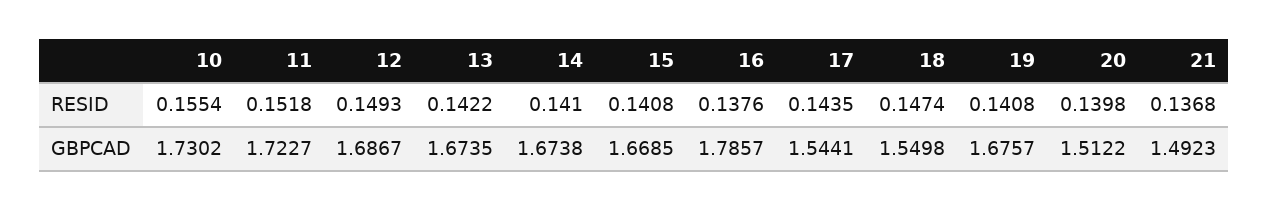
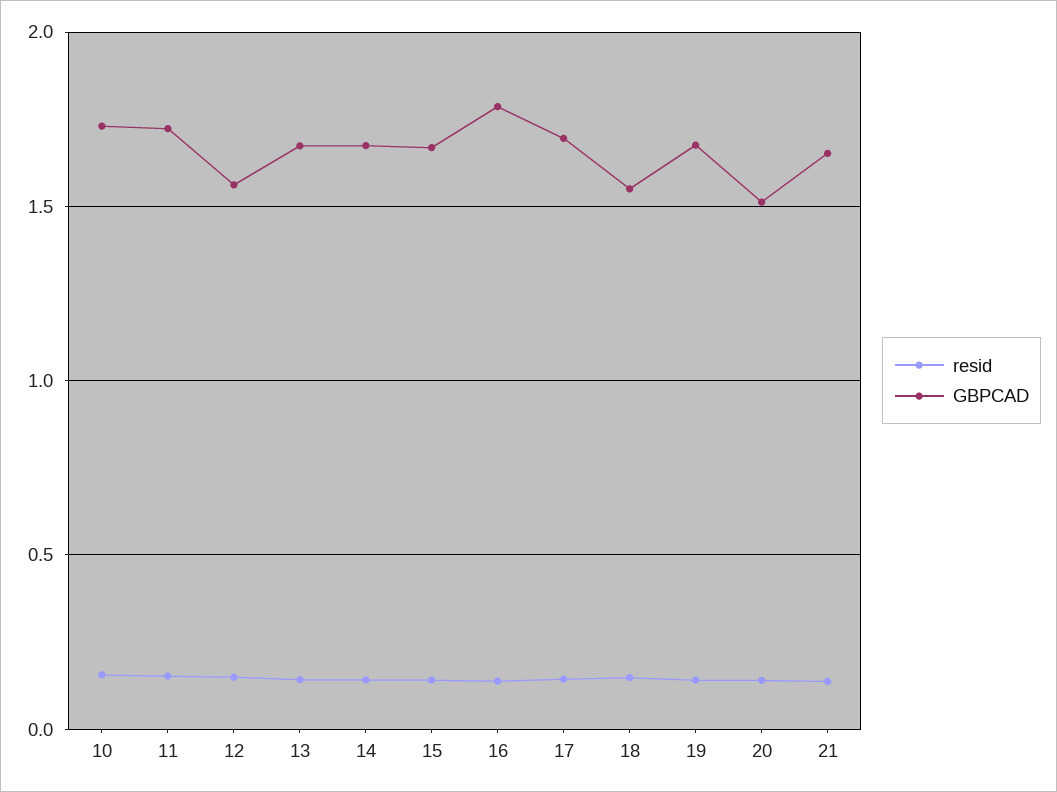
GBPCAD, 12: 1.6867 -> 1.55
GBPCAD, 17: 1.5441 -> 1.7
GBPCAD, 21: 1.4923 -> 1.65

